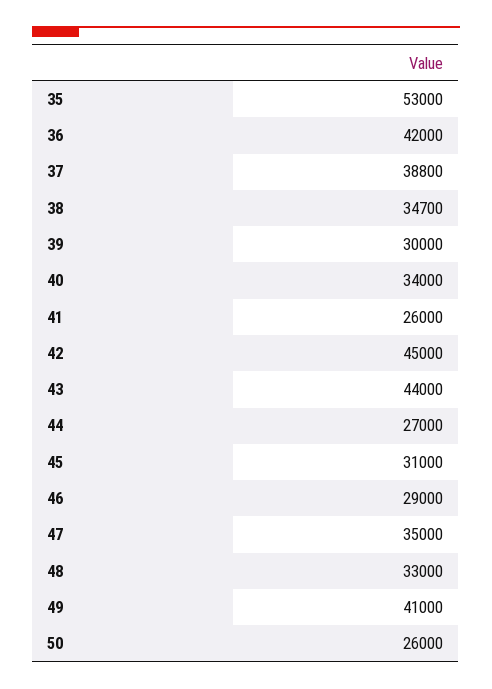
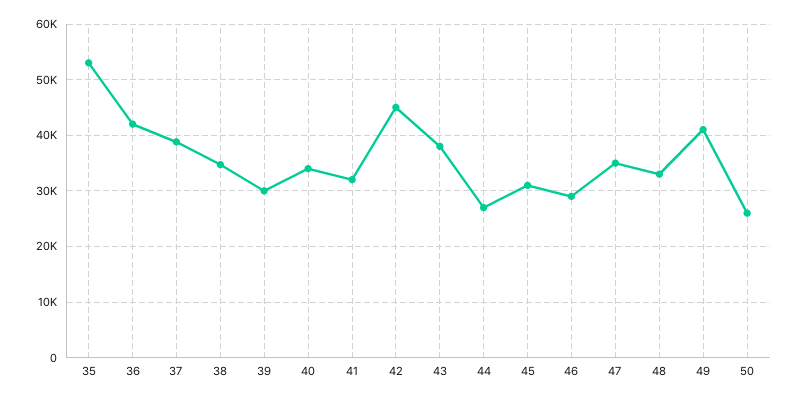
41: 26000 -> 32000
43: 44000 -> 38000

